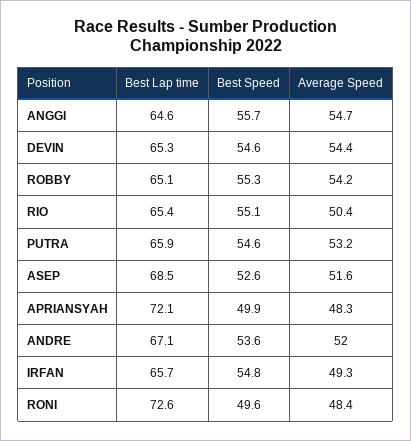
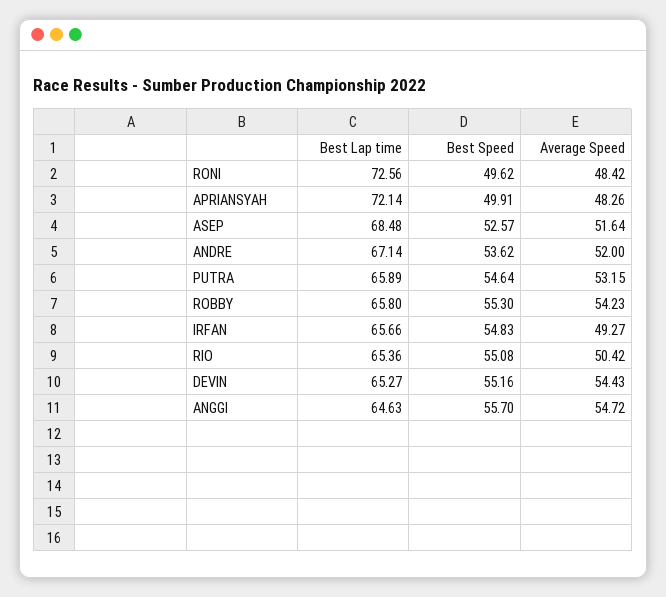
Best Speed, DEVIN: 54.6 -> 55.16
Best Lap time, ROBBY: 65.1 -> 65.8

